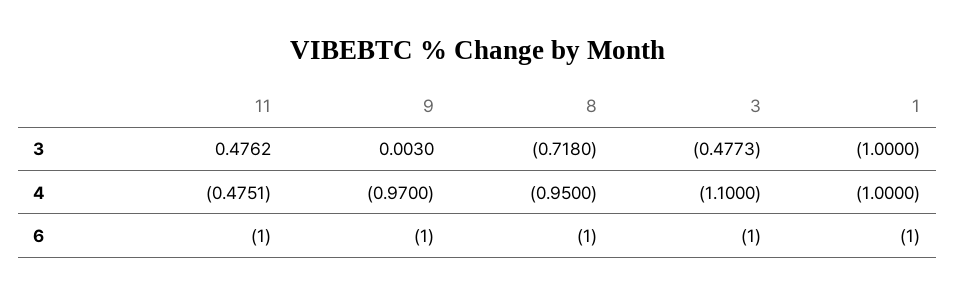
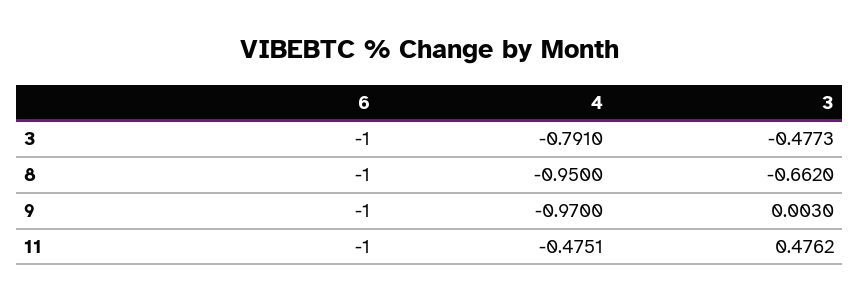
8, 3: -0.718 -> -0.662
1, 3: -1 -> none
3, 4: -1.1 -> -0.791
1, 4: -1 -> none
1, 6: -1 -> none

